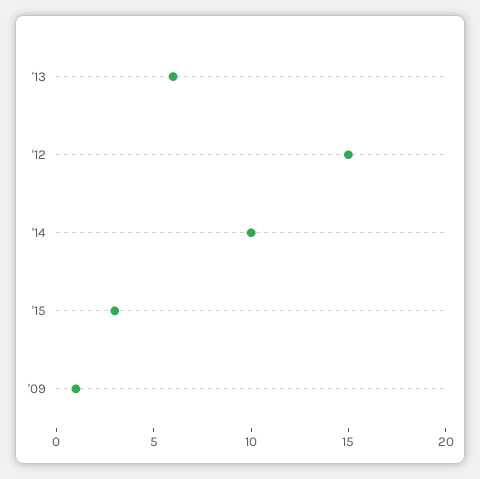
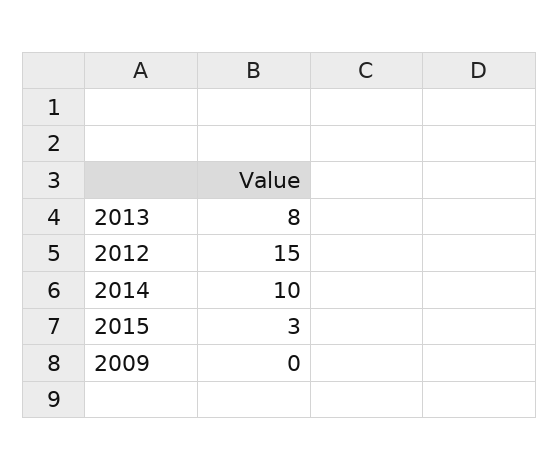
'13: 6 -> 8
'09: 1 -> 0

